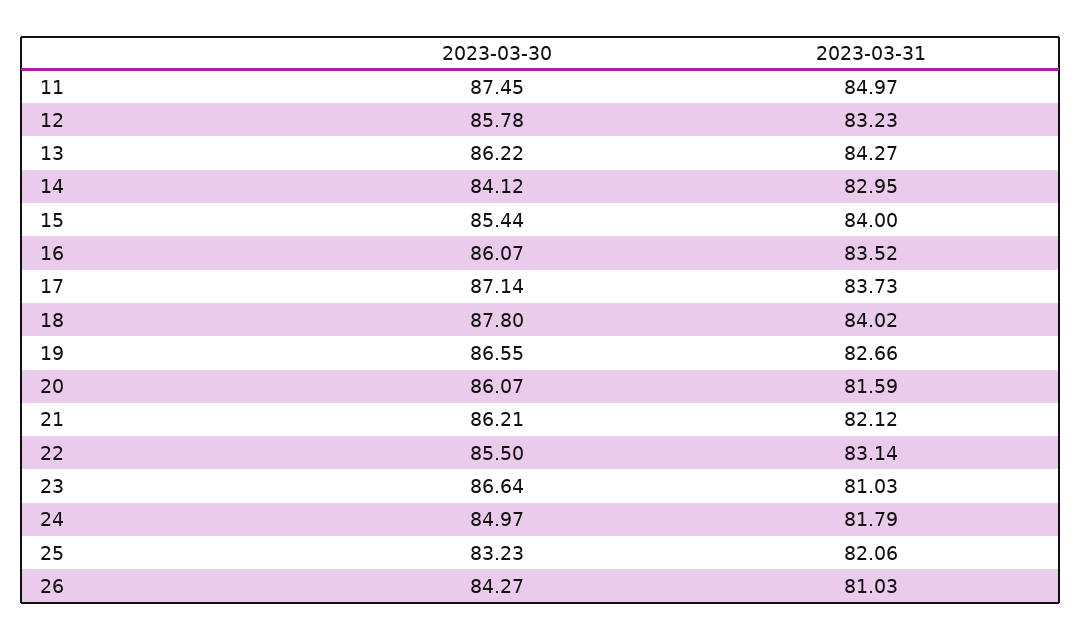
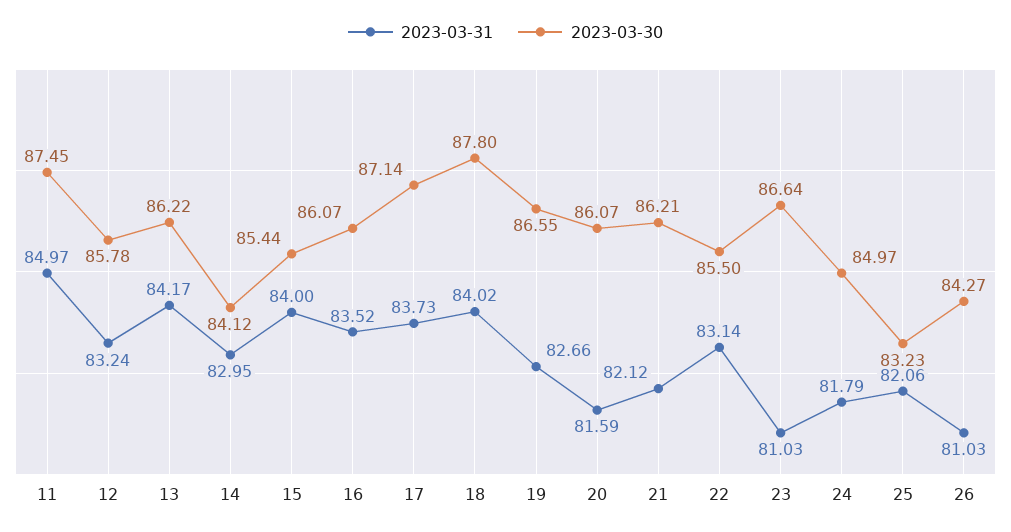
2023-03-31, 12: 83.23 -> 83.24
2023-03-31, 13: 84.27 -> 84.17

